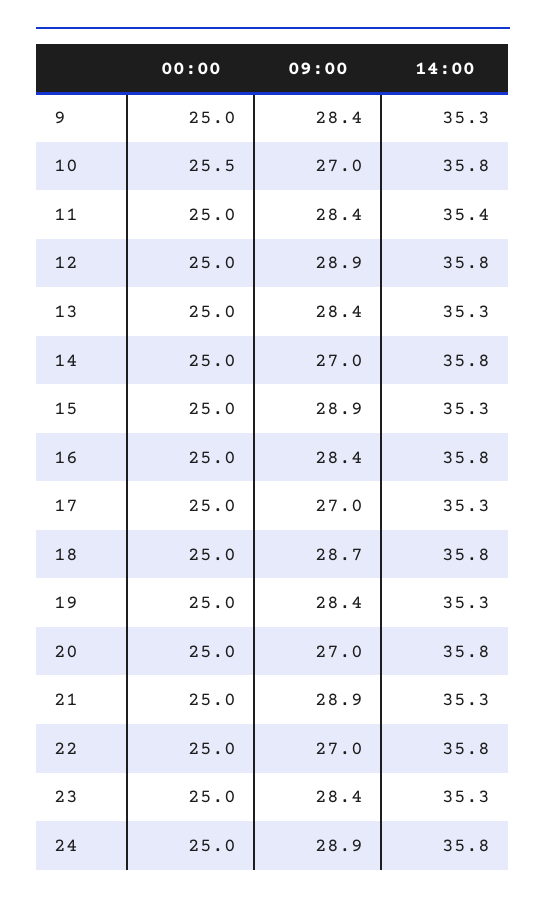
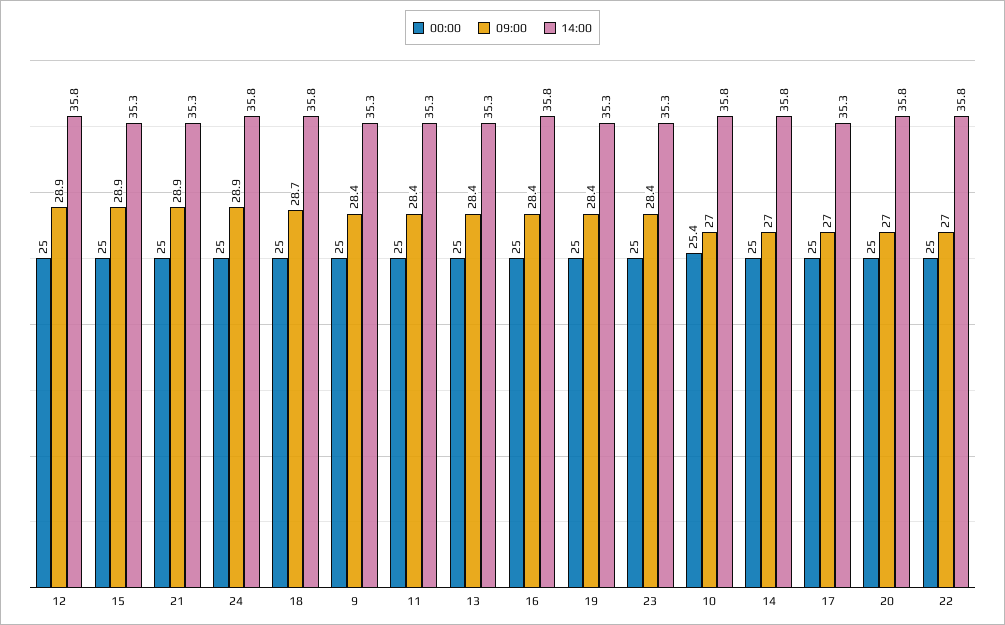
00:00, 10: 25.5 -> 25.4
14:00, 11: 35.4 -> 35.3

